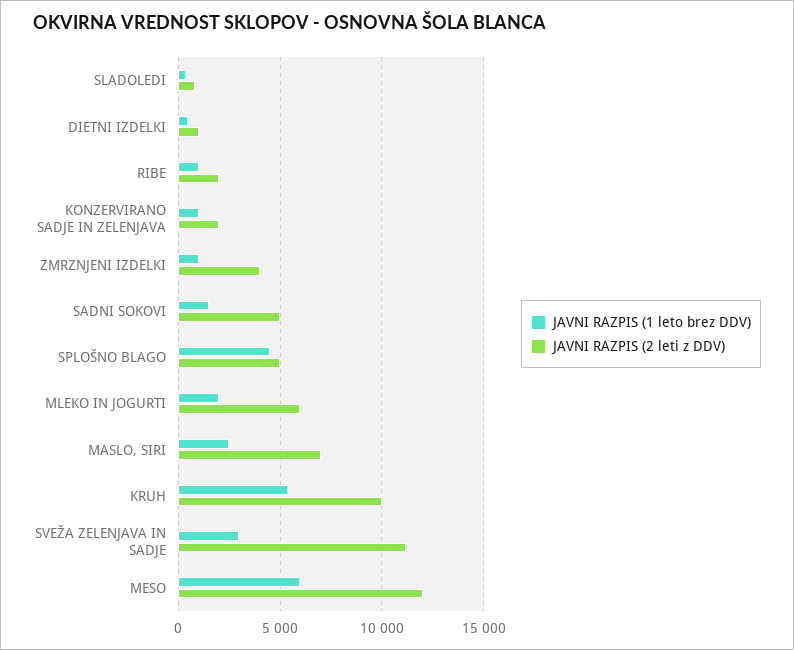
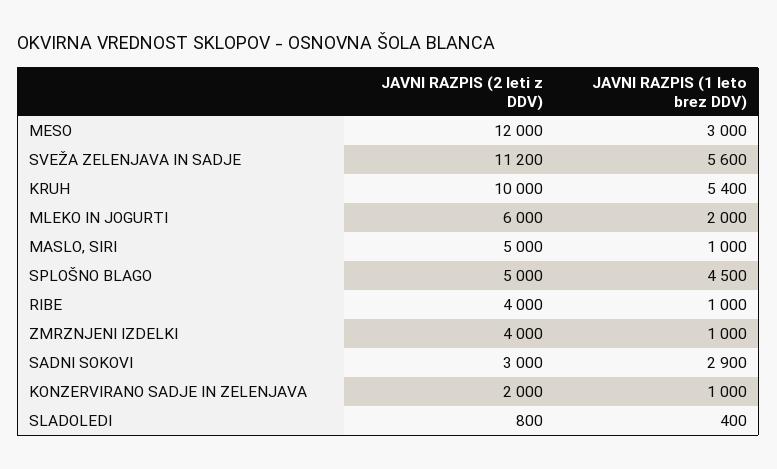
JAVNI RAZPIS (1 leto brez DDV), DIETNI IZDELKI: 500 -> none
JAVNI RAZPIS (2 leti z DDV), DIETNI IZDELKI: 1000 -> none
JAVNI RAZPIS (2 leti z DDV), RIBE: 2000 -> 4000
JAVNI RAZPIS (1 leto brez DDV), SADNI SOKOVI: 1500 -> 2900
JAVNI RAZPIS (2 leti z DDV), SADNI SOKOVI: 5000 -> 3000
JAVNI RAZPIS (1 leto brez DDV), MASLO, SIRI: 2500 -> 1000
JAVNI RAZPIS (2 leti z DDV), MASLO, SIRI: 7000 -> 5000
JAVNI RAZPIS (1 leto brez DDV), SVEŽA ZELENJAVA IN SADJE: 3000 -> 5600
JAVNI RAZPIS (1 leto brez DDV), MESO: 6000 -> 3000

